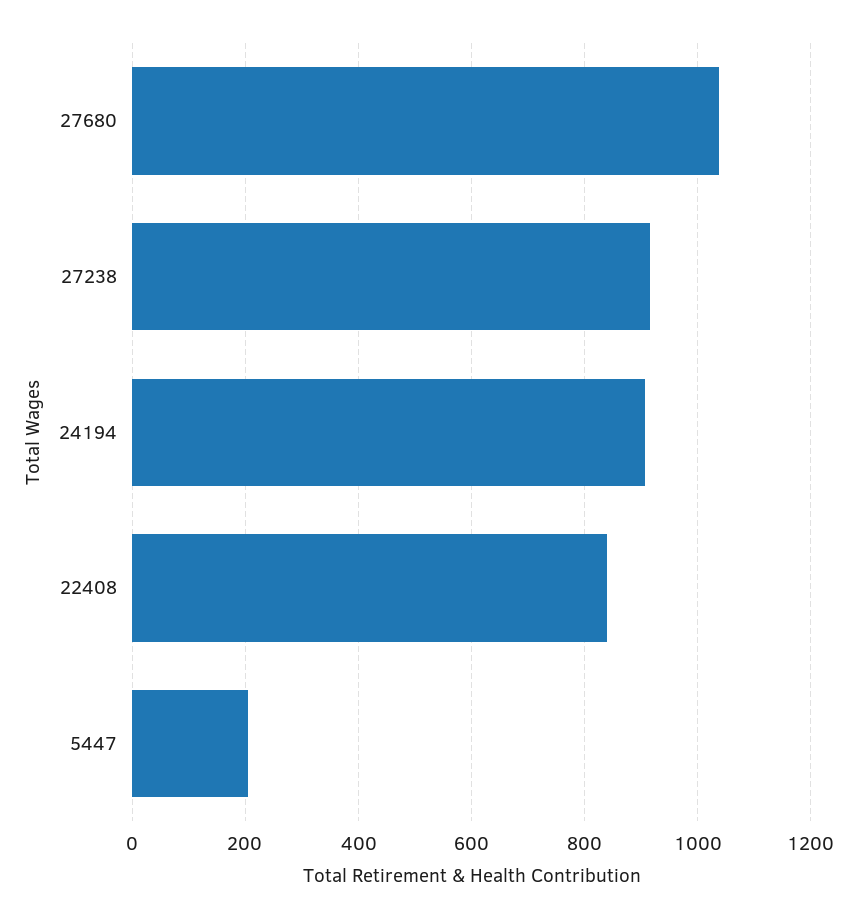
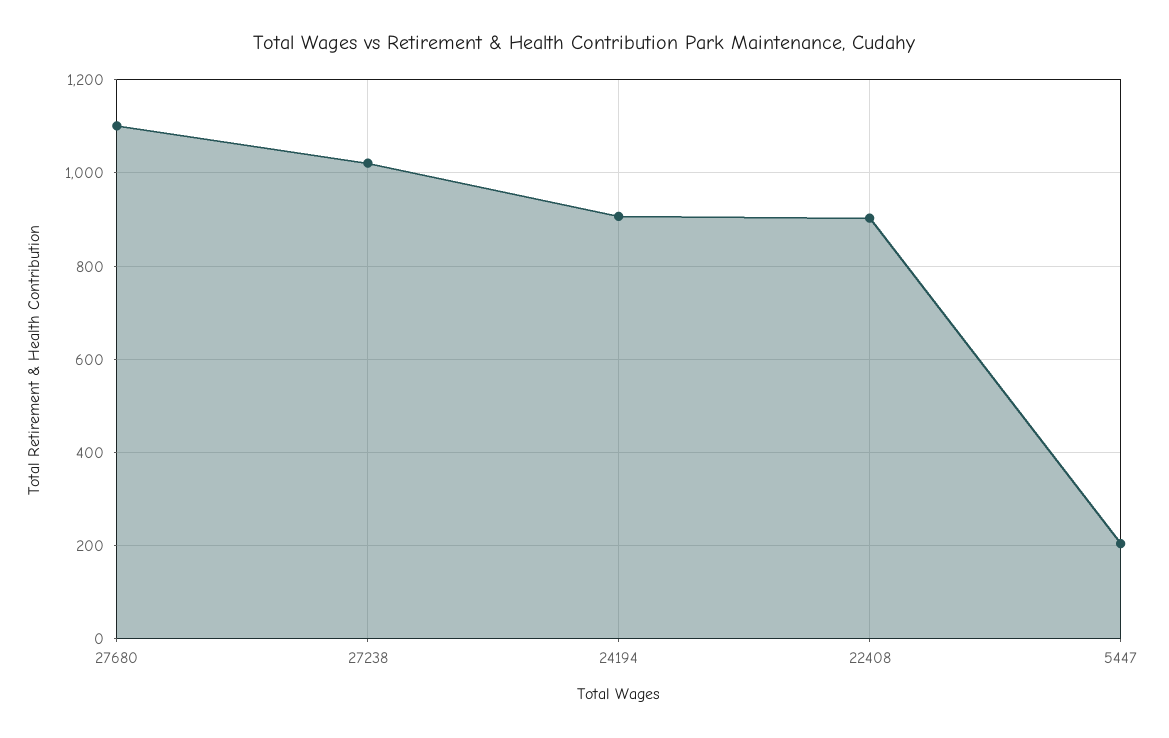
27680: 1040 -> 1100
27238: 920 -> 1020
22408: 840 -> 900

